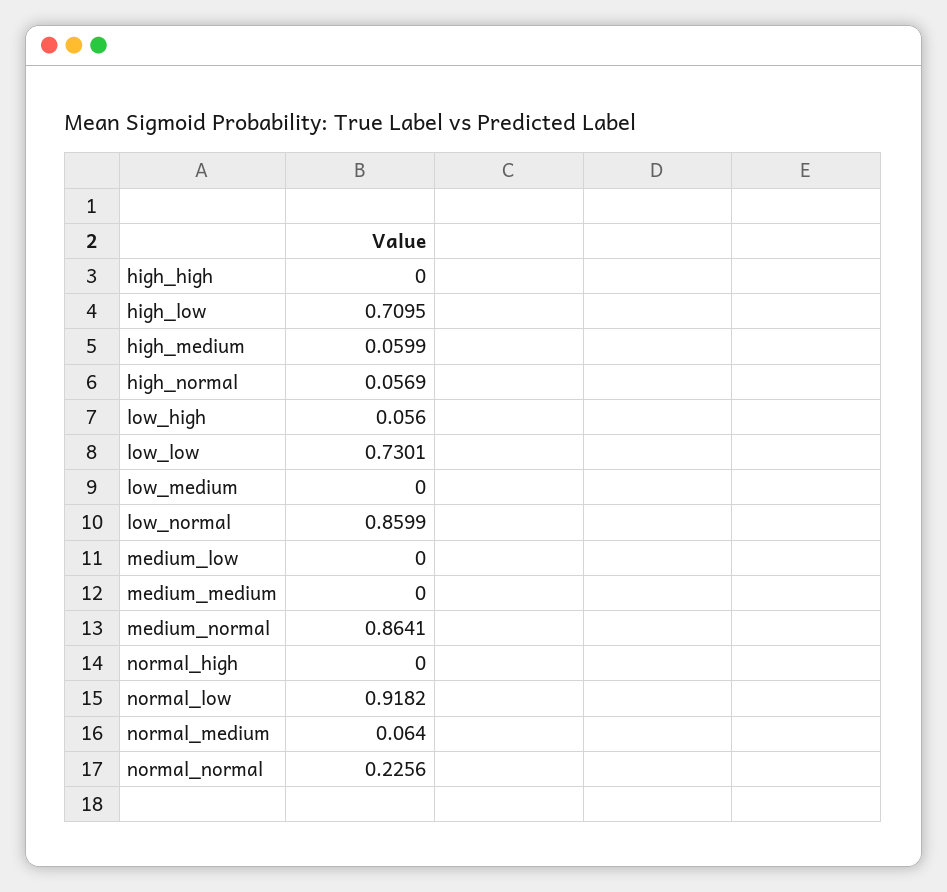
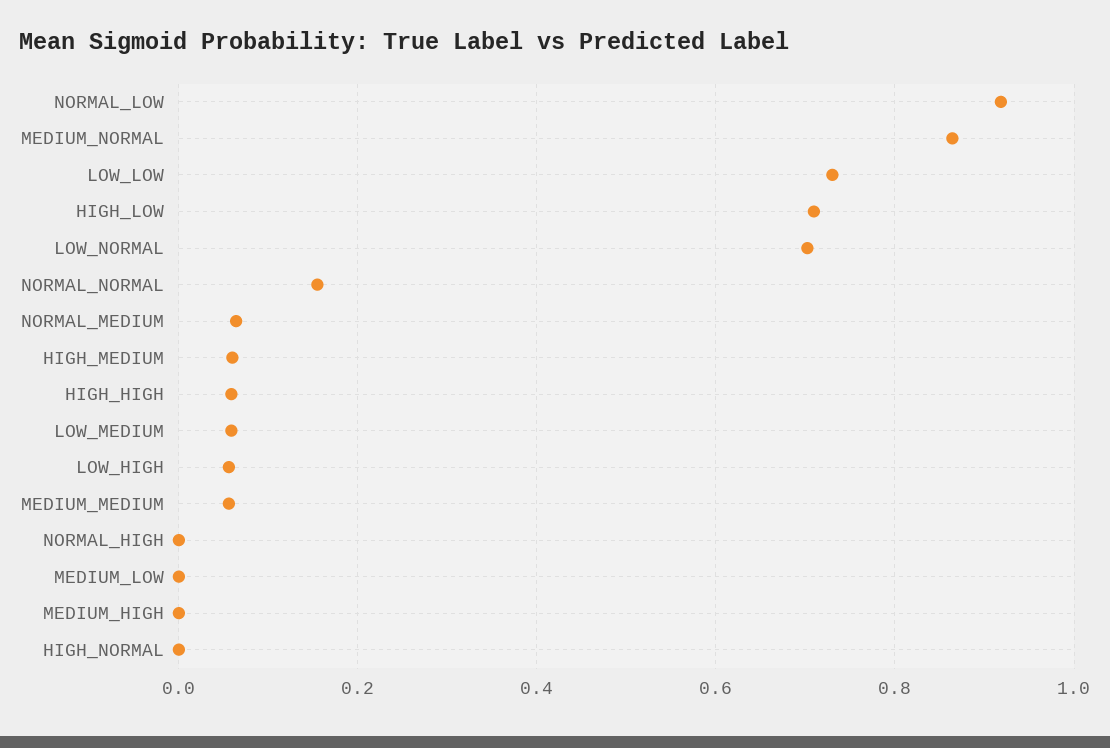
high_high: 0 -> 0.06
high_normal: 0.0569 -> 0
low_medium: 0 -> 0.06
low_normal: 0.8599 -> 0.7
medium_medium: 0 -> 0.06
normal_normal: 0.2256 -> 0.16
MEDIUM_HIGH: none -> 0

